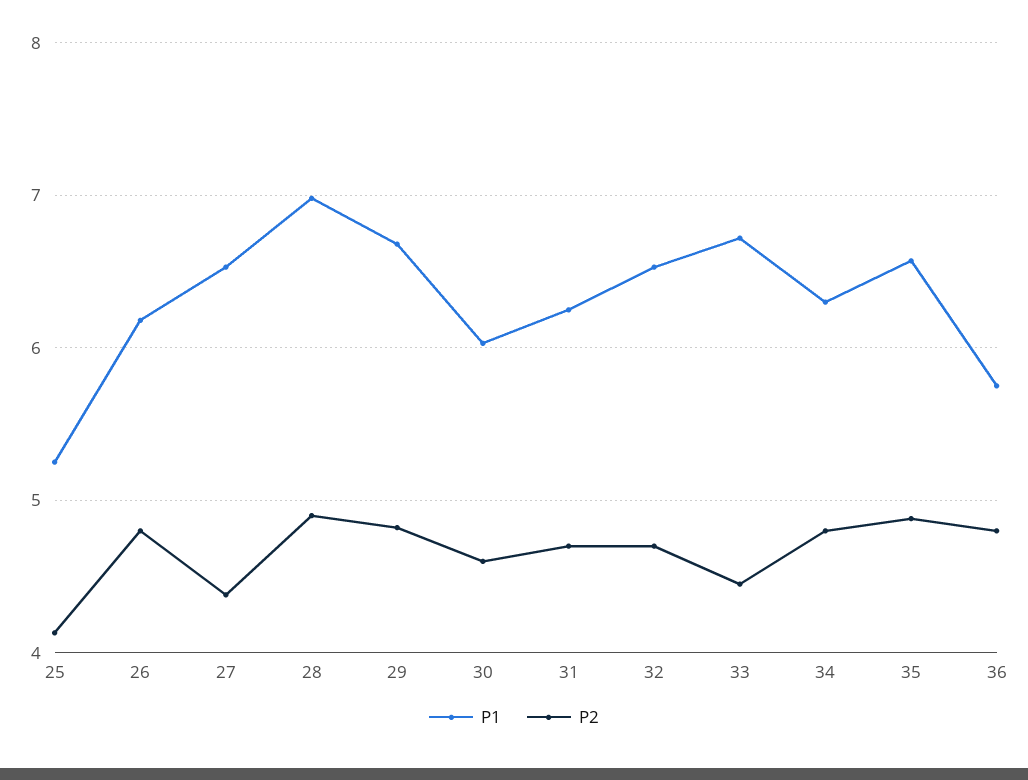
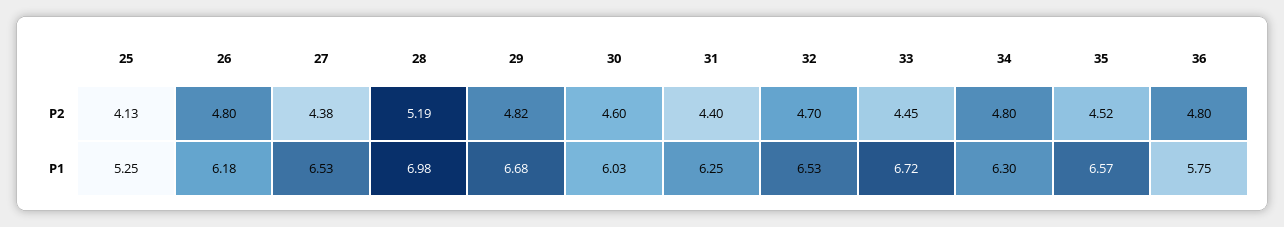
P2, 28: 4.9 -> 5.19
P2, 31: 4.7 -> 4.4
P2, 35: 4.9 -> 4.52

